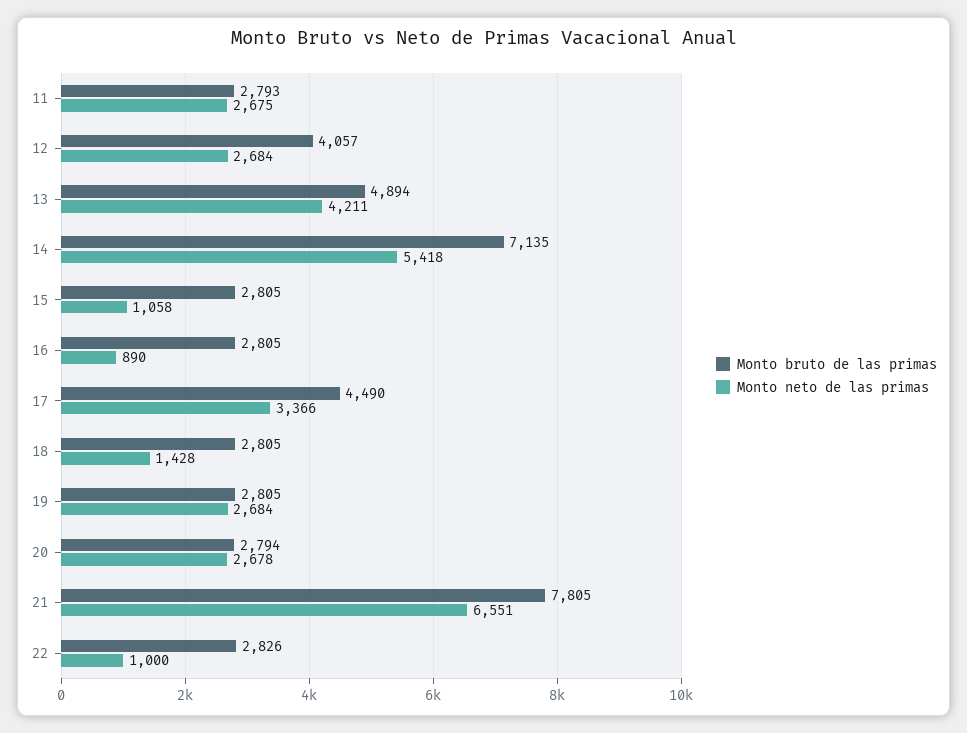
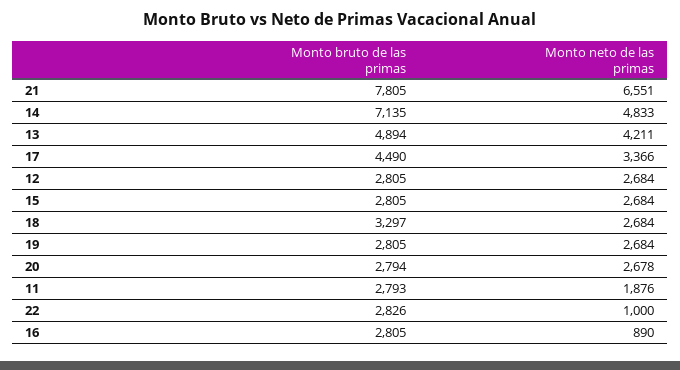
Monto neto de las primas, 11: 2675 -> 1876
Monto bruto de las primas, 12: 4057 -> 2805
Monto neto de las primas, 14: 5418 -> 4833
Monto neto de las primas, 15: 1058 -> 2684
Monto bruto de las primas, 18: 2805 -> 3297
Monto neto de las primas, 18: 1428 -> 2684

